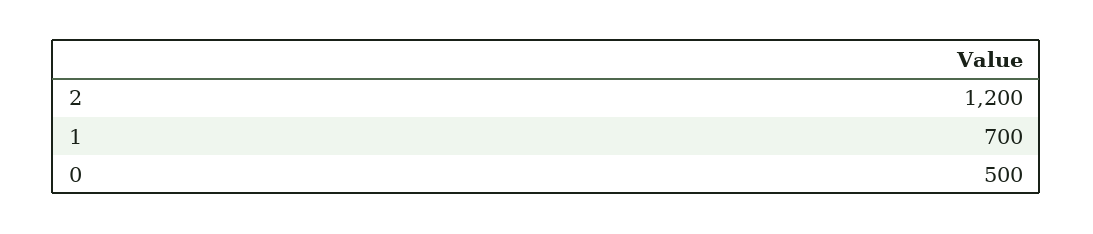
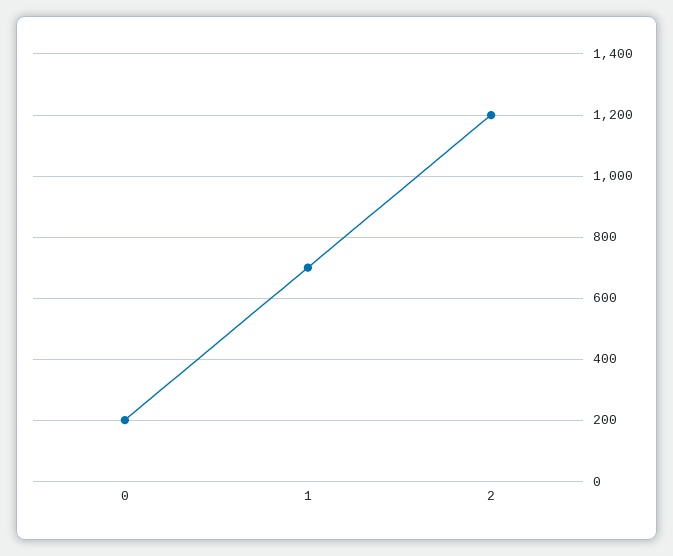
0: 500 -> 200

